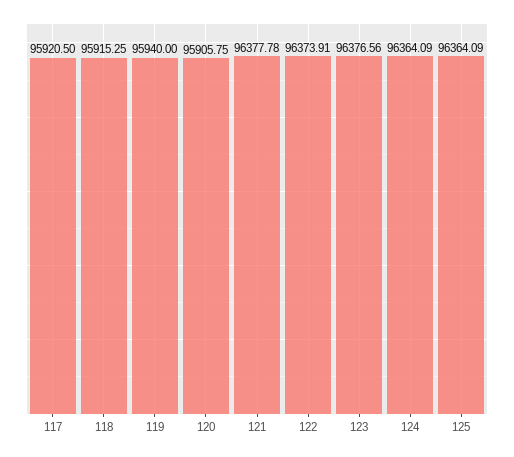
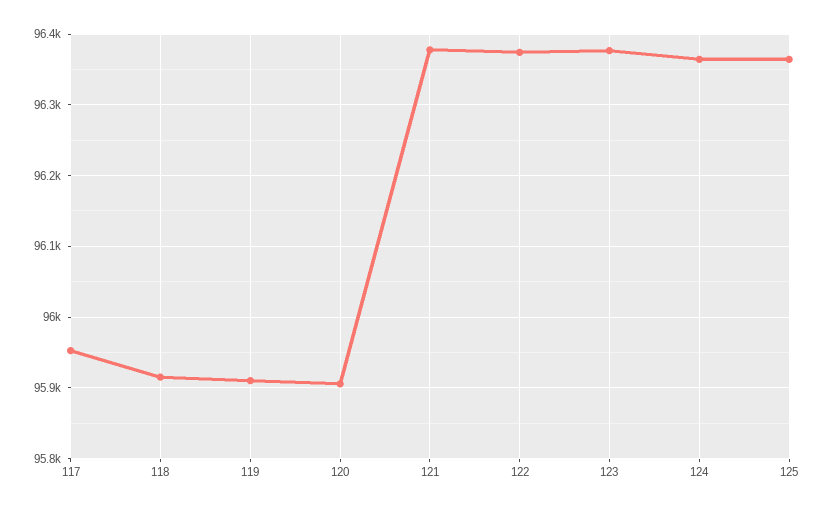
117: 95920.5 -> 95950
119: 95940 -> 95910

